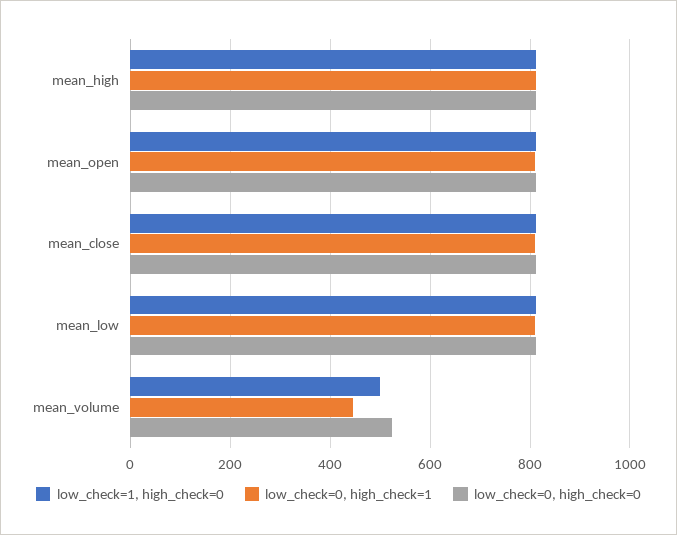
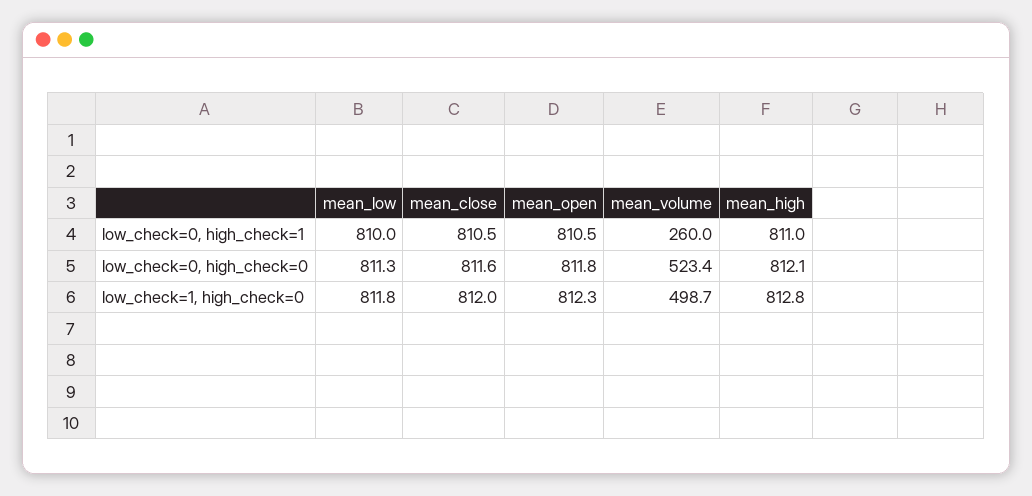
low_check=0, high_check=1, mean_volume: 440 -> 260

